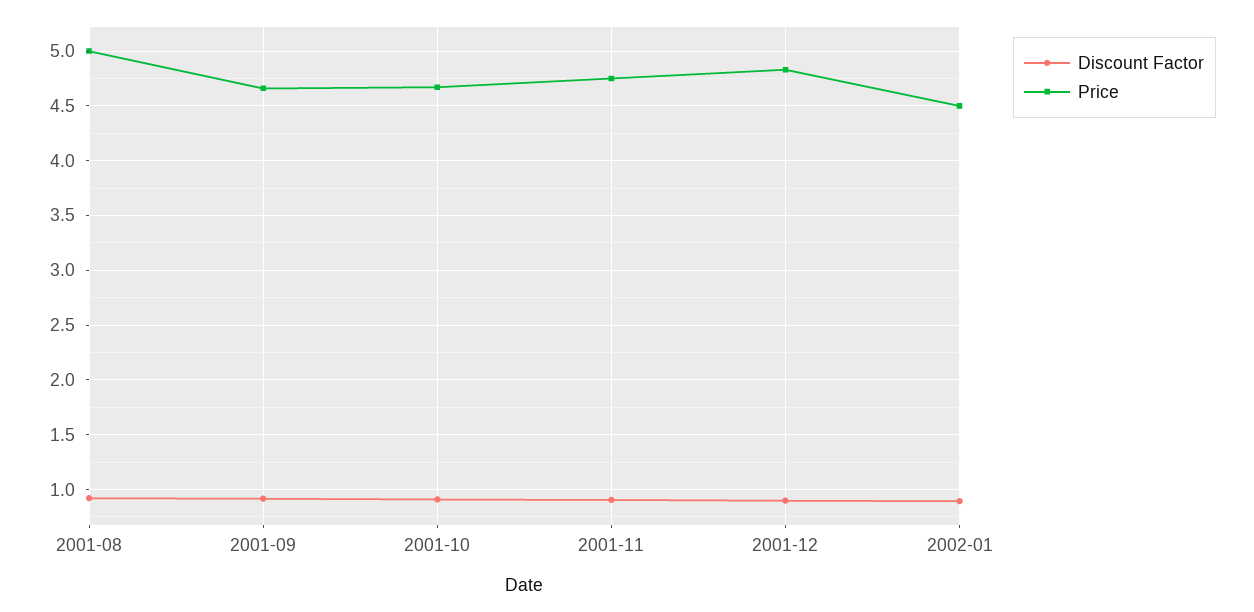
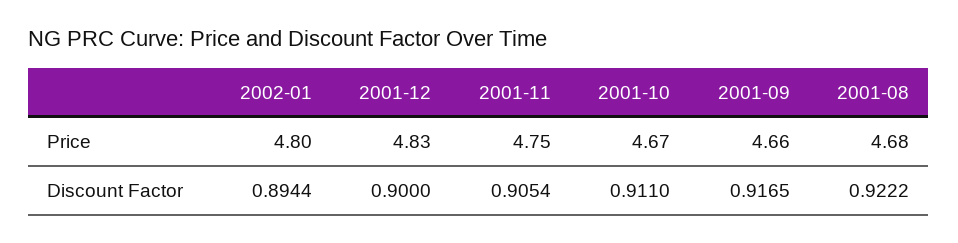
Price, 2001-08: 5 -> 4.68
Price, 2002-01: 4.5 -> 4.8

